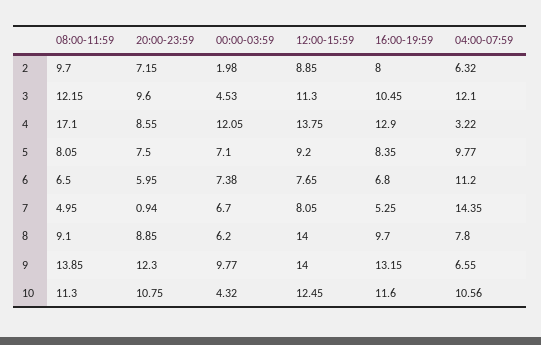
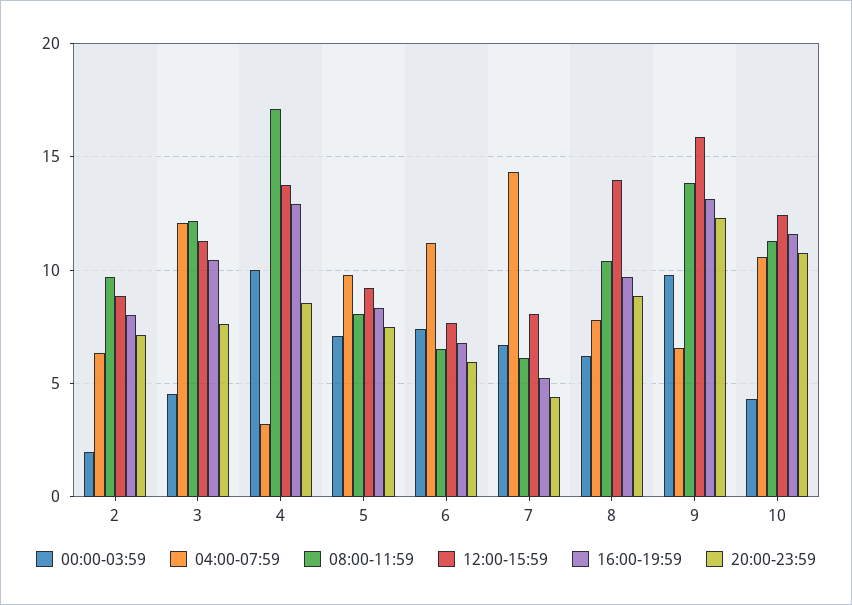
20:00-23:59, 3: 9.6 -> 7.5
00:00-03:59, 4: 12.05 -> 10
08:00-11:59, 7: 4.95 -> 6
20:00-23:59, 7: 0.94 -> 4.5
08:00-11:59, 8: 9.1 -> 10.5
12:00-15:59, 9: 14 -> 16

